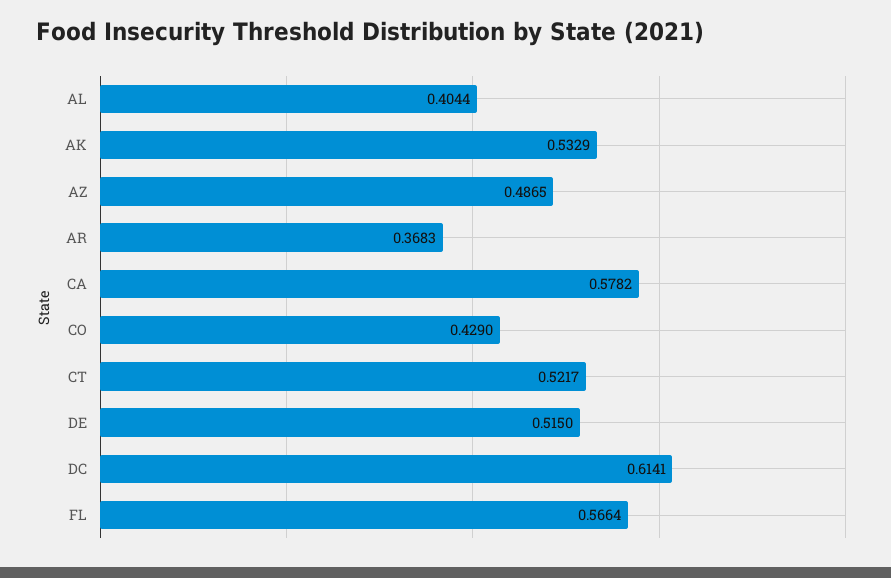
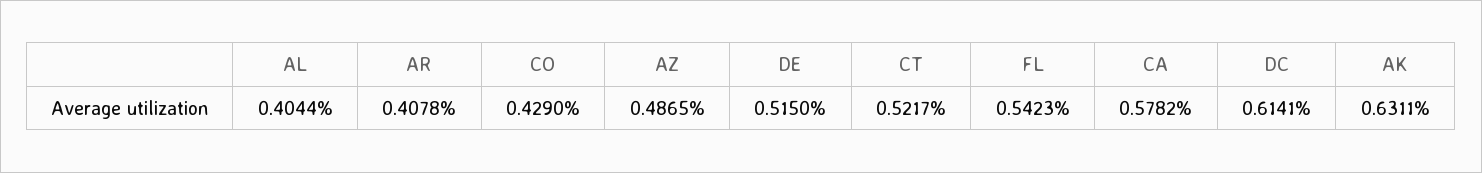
AK: 0.5329 -> 0.6311
AR: 0.3683 -> 0.4078
FL: 0.5664 -> 0.5423

